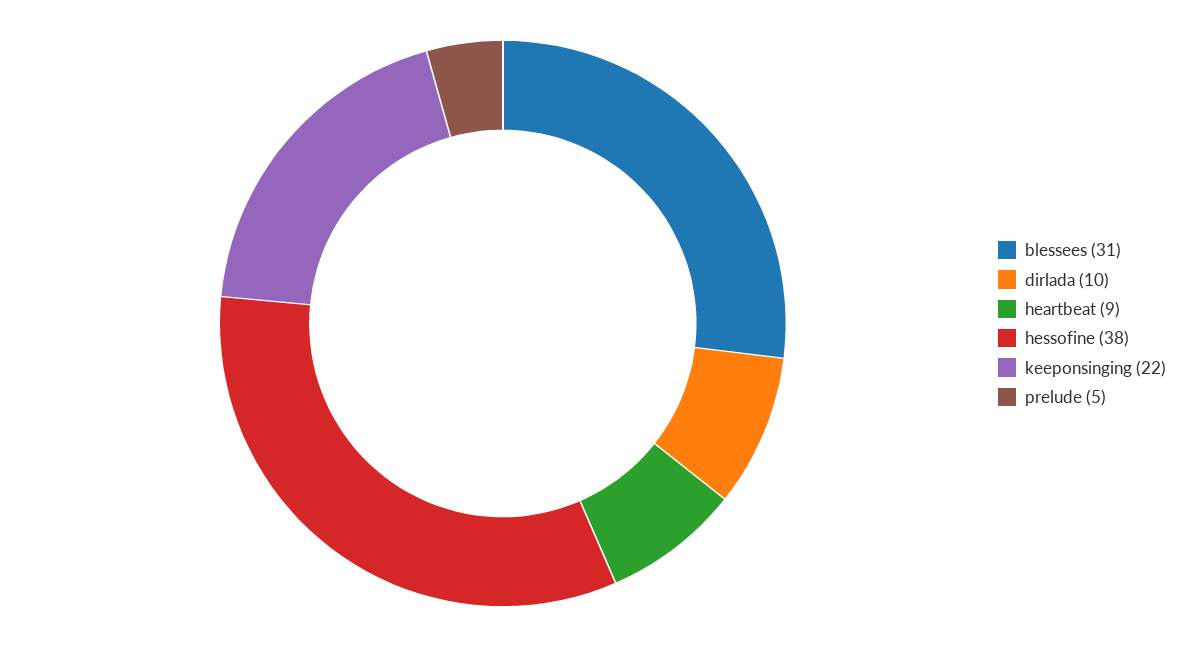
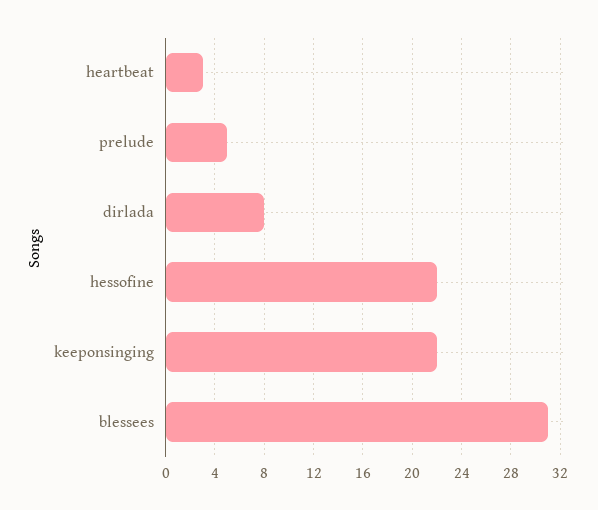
dirlada: 10 -> 8
heartbeat: 9 -> 3
hessofine: 38 -> 22

